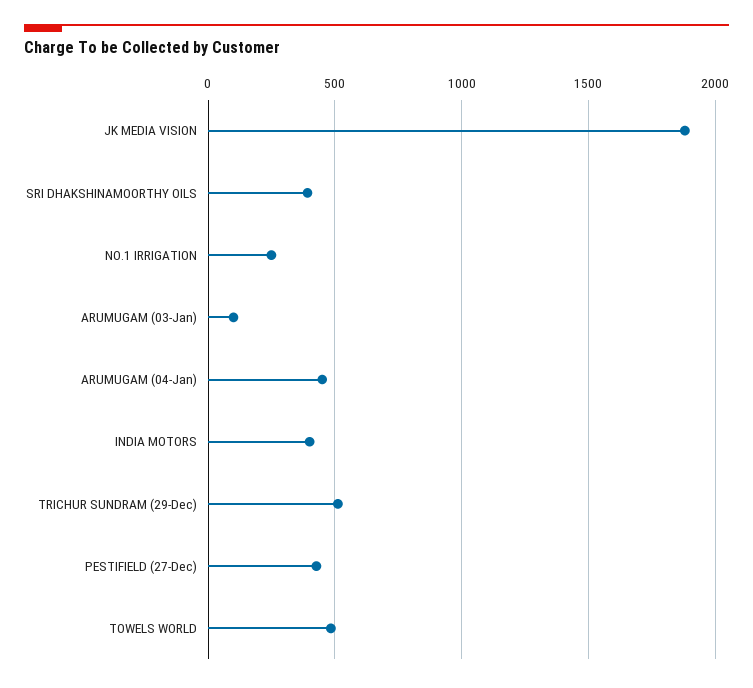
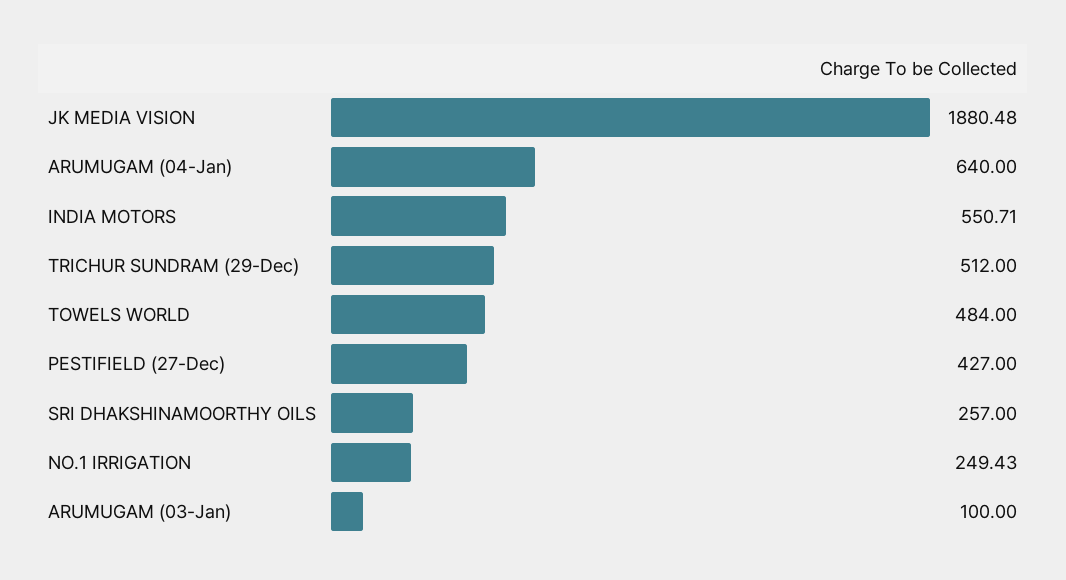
SRI DHAKSHINAMOORTHY OILS: 400 -> 257
ARUMUGAM (04-Jan): 450 -> 640
INDIA MOTORS: 400 -> 550.71

